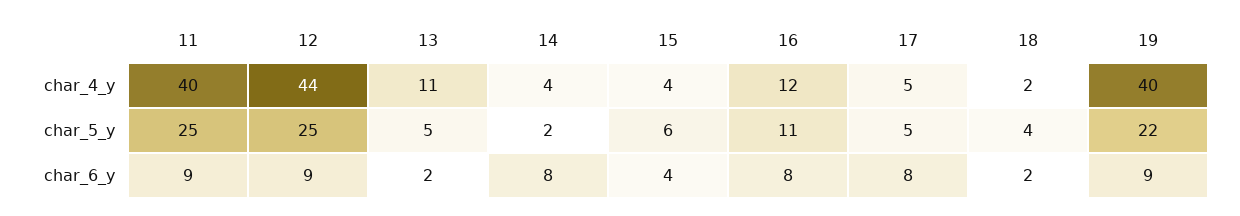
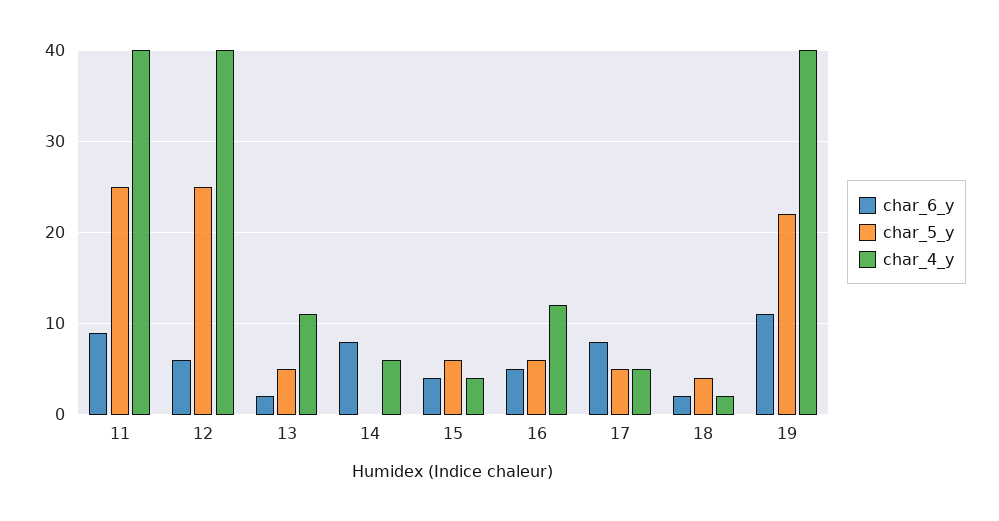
char_4_y, 12: 44 -> 40
char_4_y, 14: 4 -> 6
char_5_y, 14: 2 -> 0
char_5_y, 16: 11 -> 6
char_6_y, 12: 9 -> 6
char_6_y, 16: 8 -> 5
char_6_y, 19: 9 -> 11

